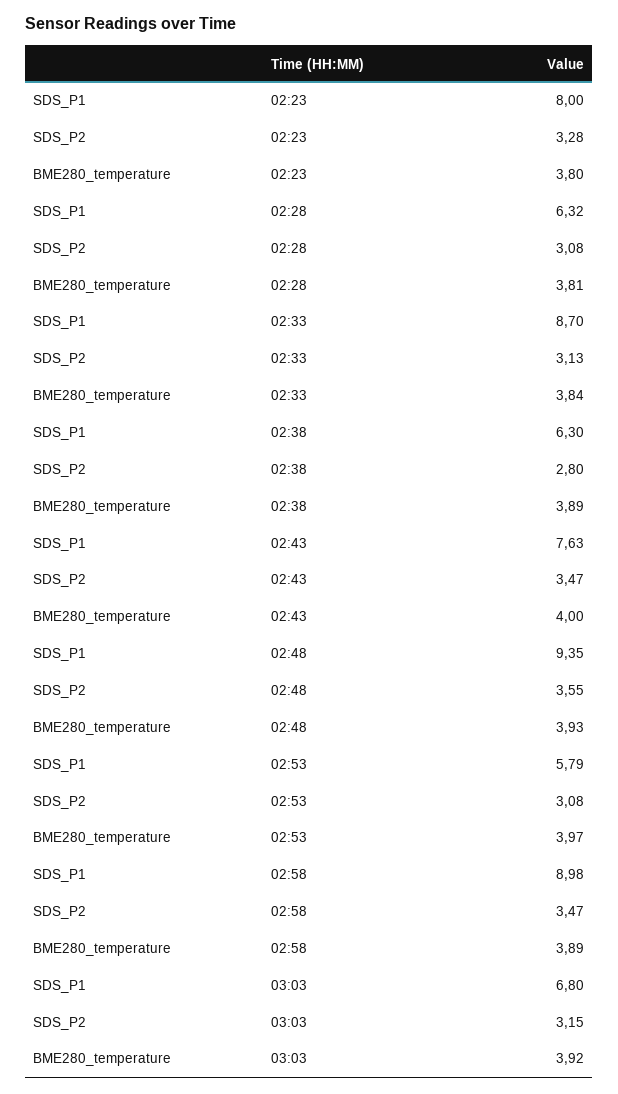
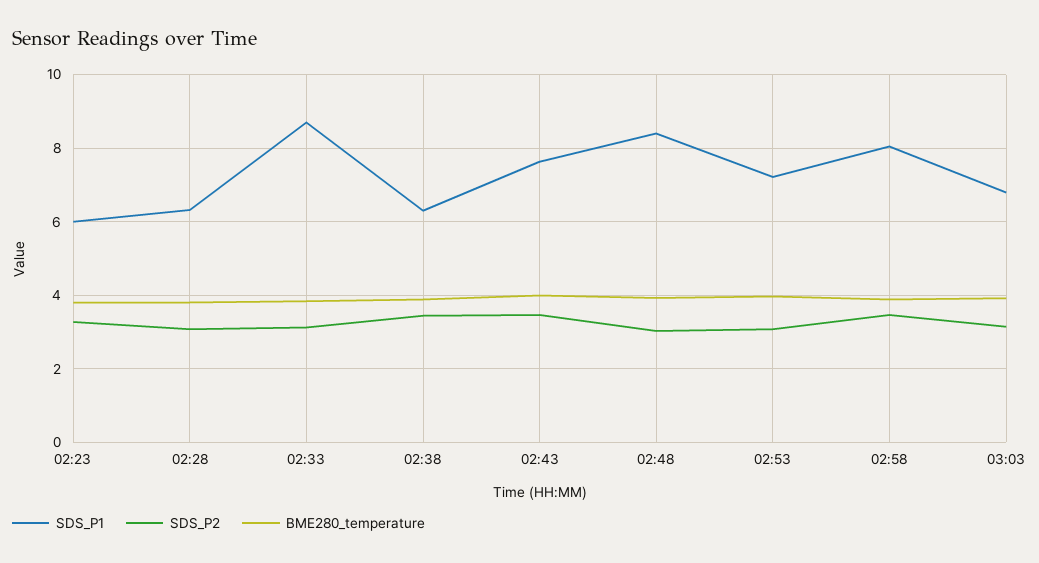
SDS_P1, 02:23: 8 -> 6
SDS_P2, 02:38: 2.8 -> 3.4
SDS_P1, 02:48: 9.35 -> 8.4
SDS_P2, 02:48: 3.55 -> 3
SDS_P1, 02:53: 5.79 -> 7.2
SDS_P1, 02:58: 8.98 -> 8

